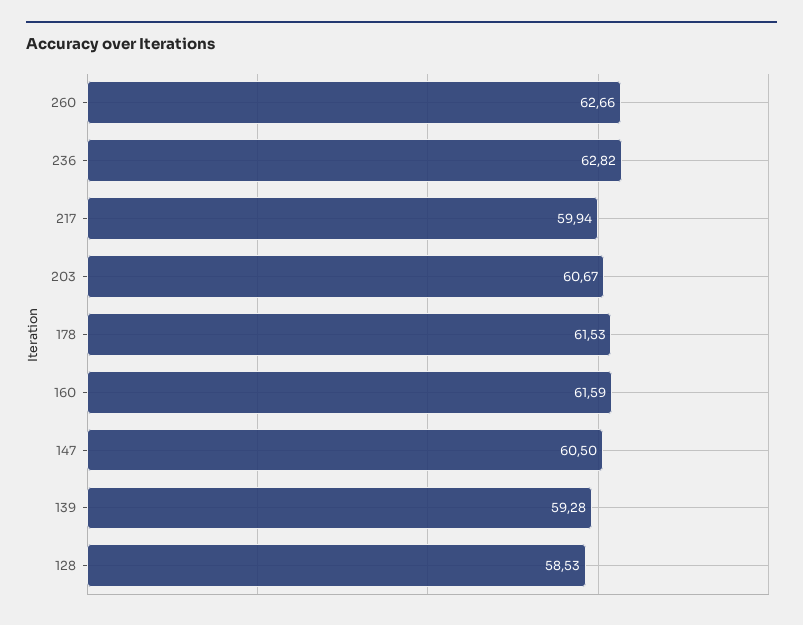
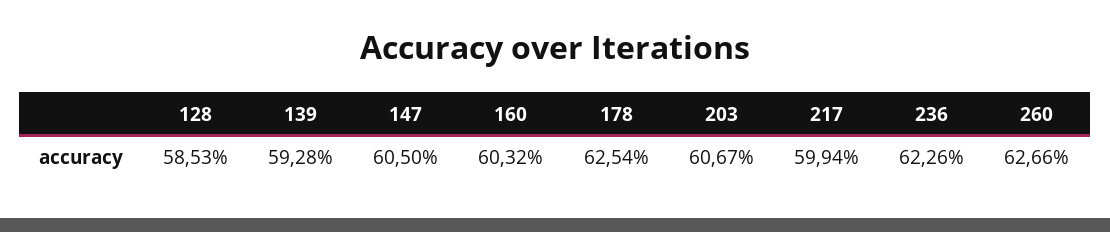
236: 62.82 -> 62.26
178: 61.53 -> 62.54
160: 61.59 -> 60.32

